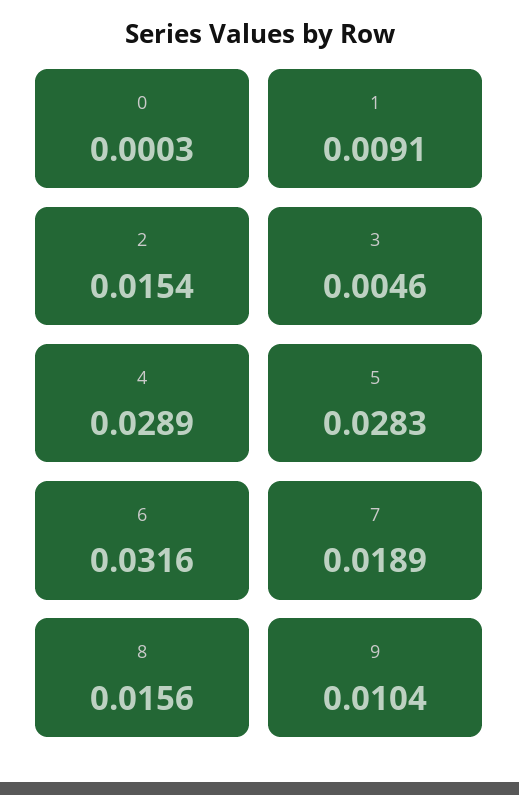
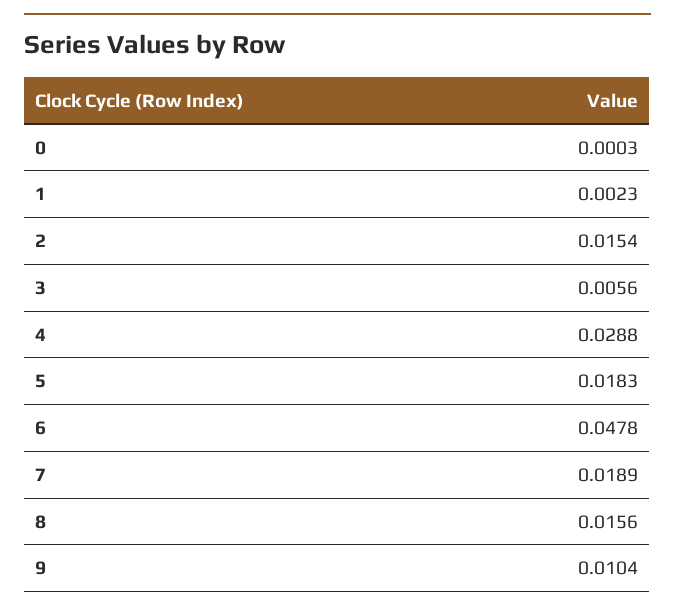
1: 0.0091 -> 0.0023
3: 0.0046 -> 0.0056
4: 0.0289 -> 0.0288
5: 0.0283 -> 0.0183
6: 0.0316 -> 0.0478

